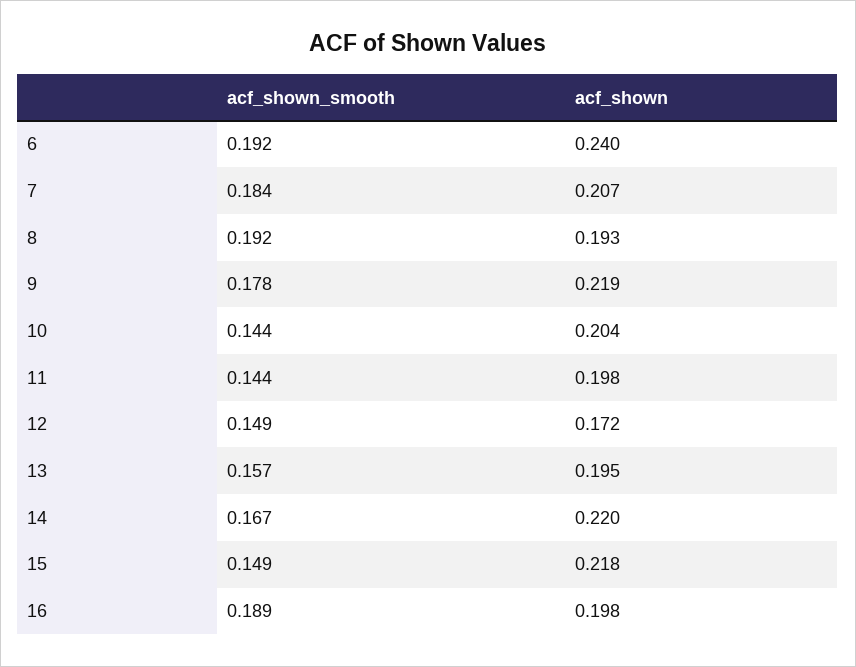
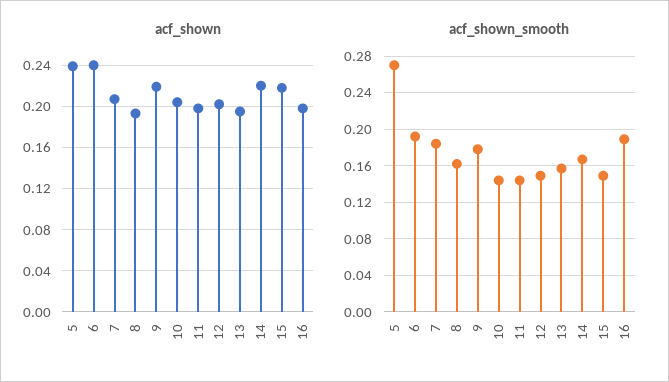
acf_shown_smooth, 8: 0.192 -> 0.16
acf_shown, 12: 0.172 -> 0.2
acf_shown, 5: none -> 0.24
acf_shown_smooth, 5: none -> 0.27

